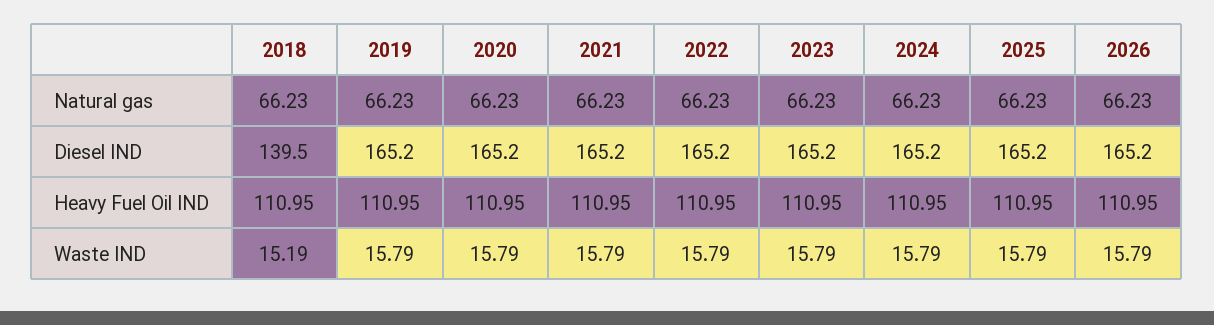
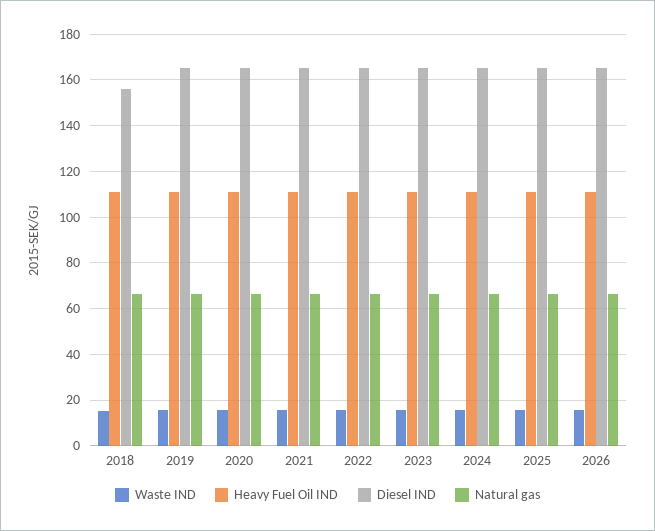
Diesel IND, 2018: 139.5 -> 155

